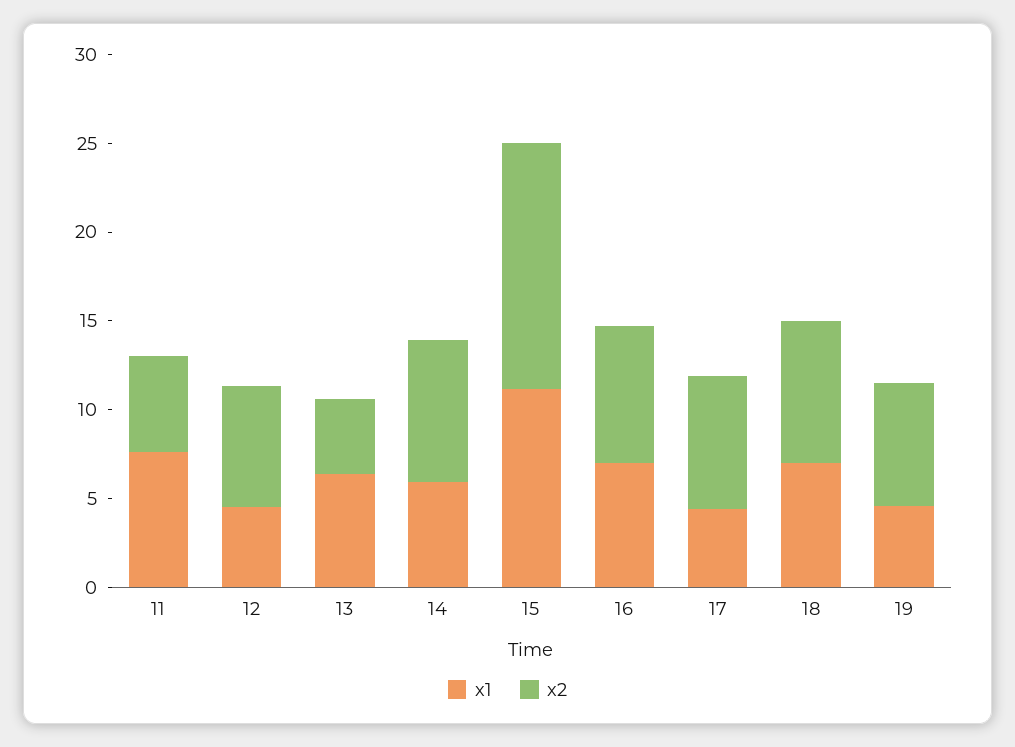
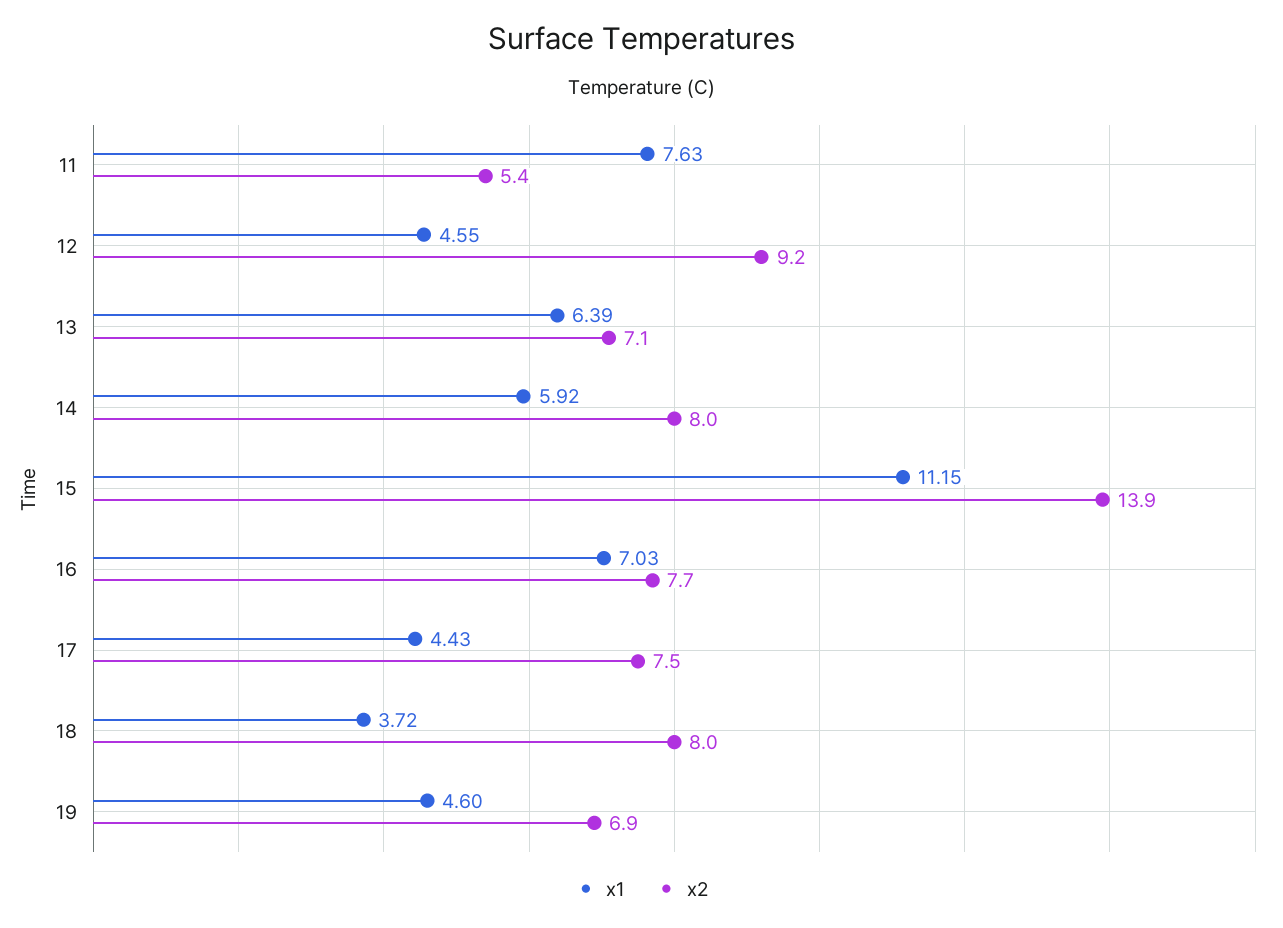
x2, 12: 7 -> 9.2
x2, 13: 4 -> 7.1
x1, 18: 7 -> 3.72

